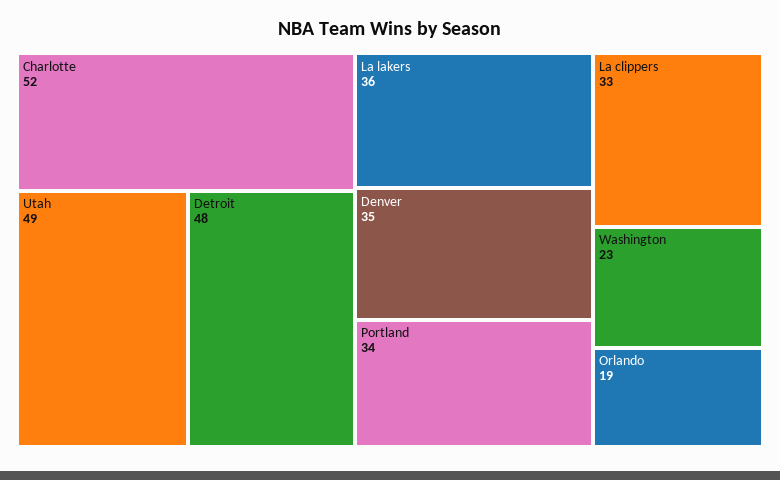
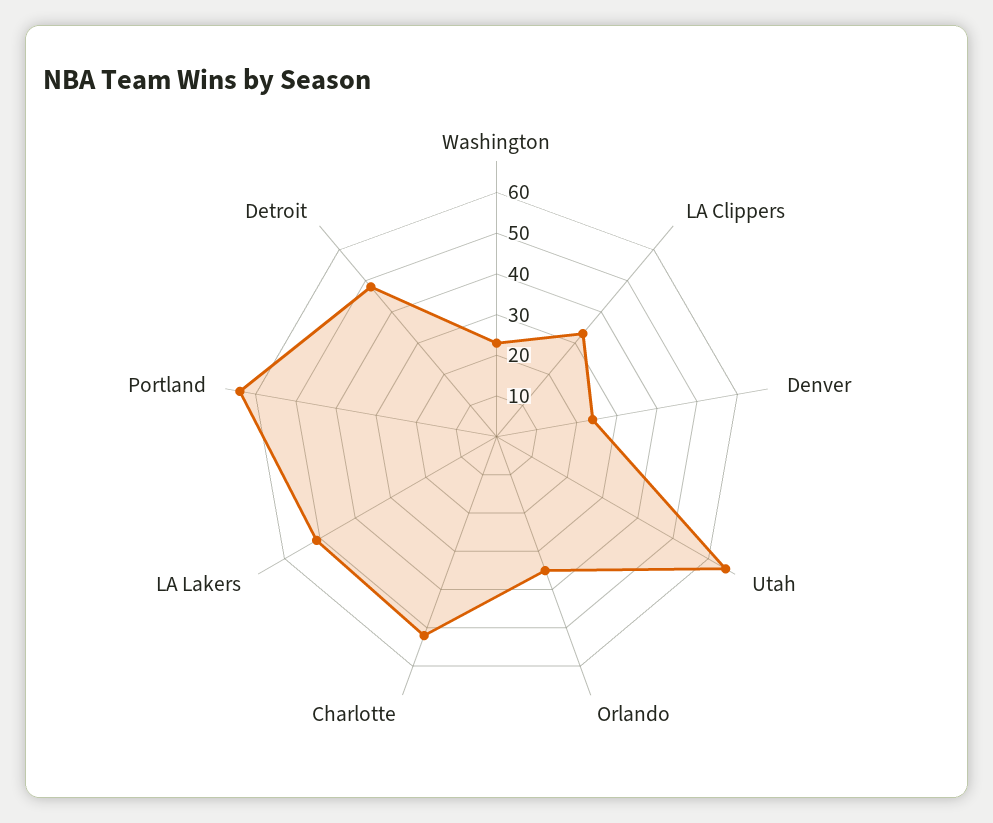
Utah: 49 -> 65
La lakers: 36 -> 50
Denver: 35 -> 25
Portland: 34 -> 65
Orlando: 19 -> 35

